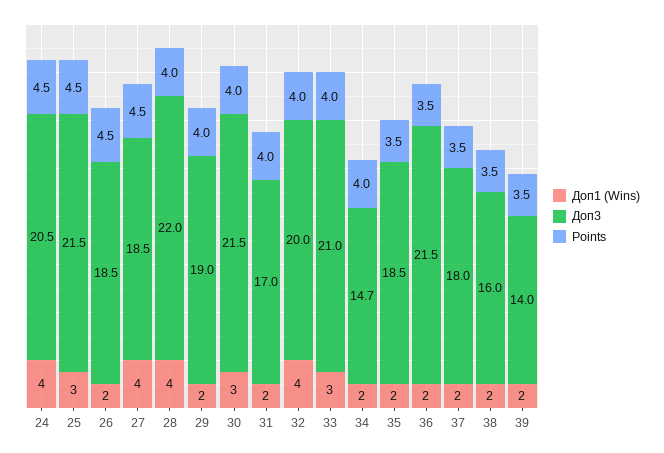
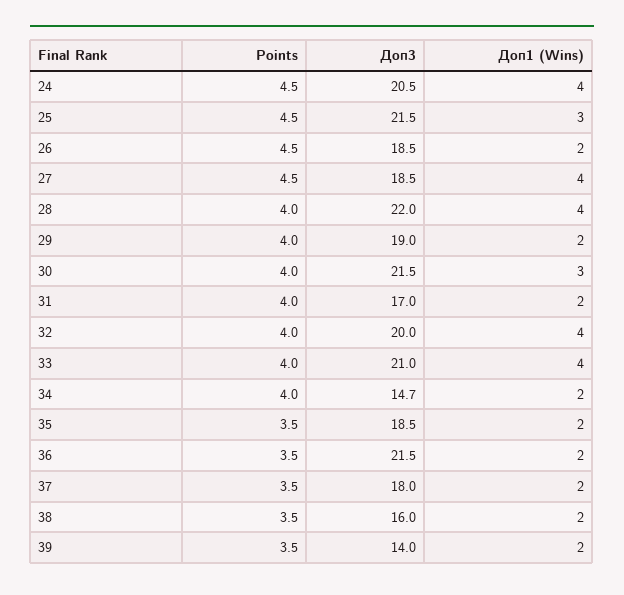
Доп1 (Wins), 33: 3 -> 4

